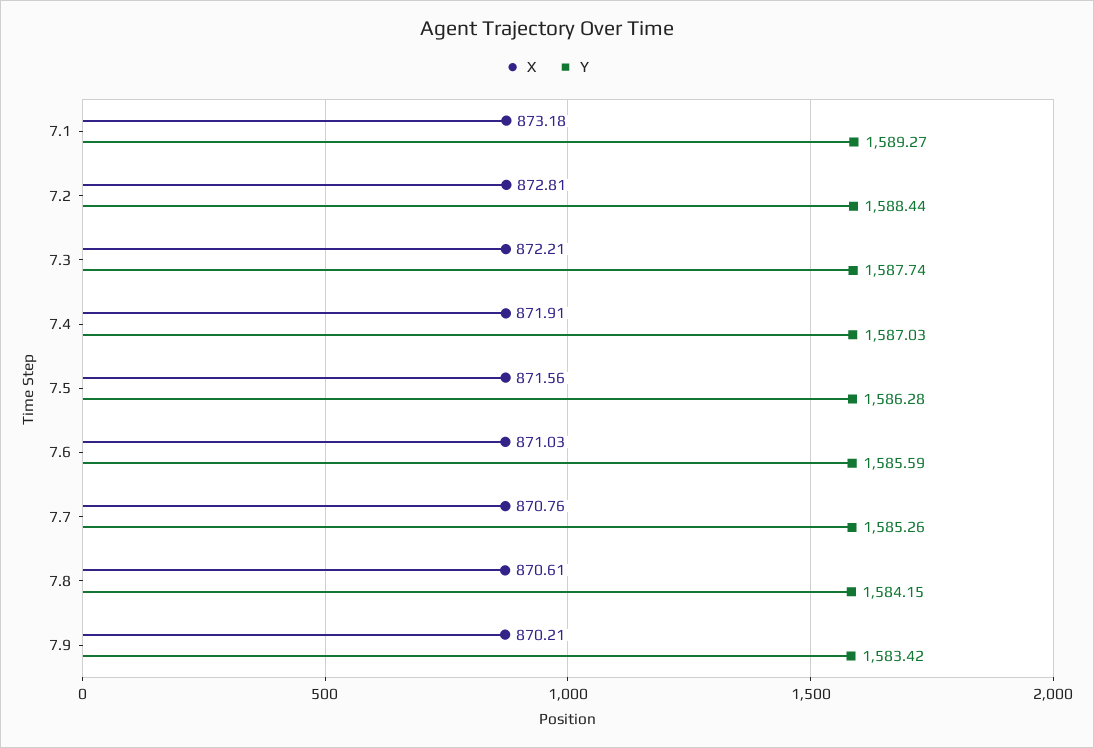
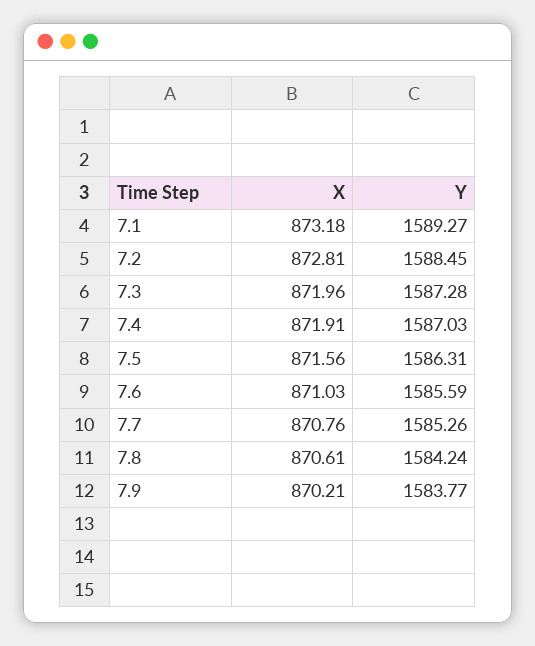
Y, 7.2: 1588.44 -> 1588.45
X, 7.3: 872.21 -> 871.96
Y, 7.3: 1587.74 -> 1587.28
Y, 7.5: 1586.28 -> 1586.31
Y, 7.8: 1584.15 -> 1584.24
Y, 7.9: 1583.42 -> 1583.77

